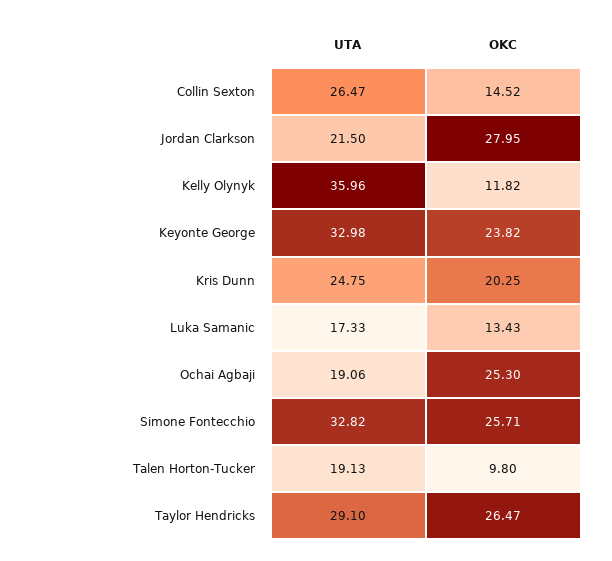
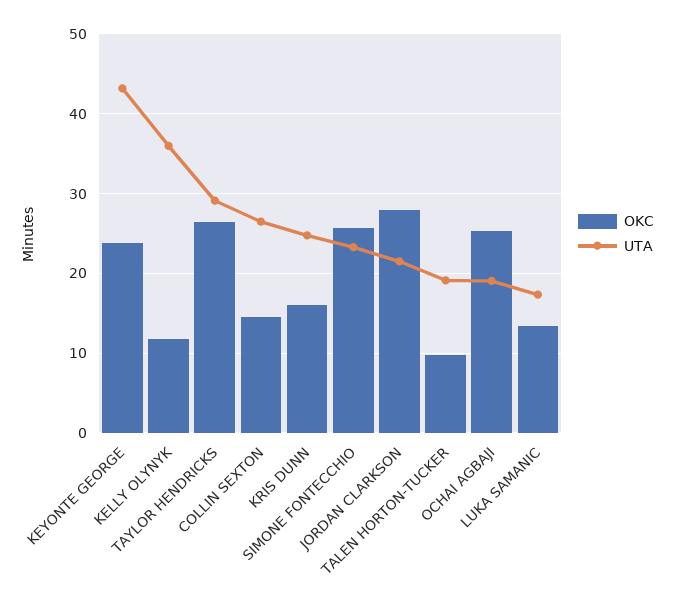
UTA, Keyonte George: 32.98 -> 43
OKC, Kris Dunn: 20.25 -> 16
UTA, Simone Fontecchio: 32.82 -> 23

